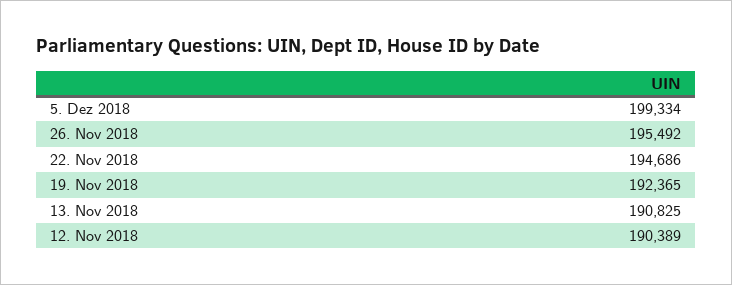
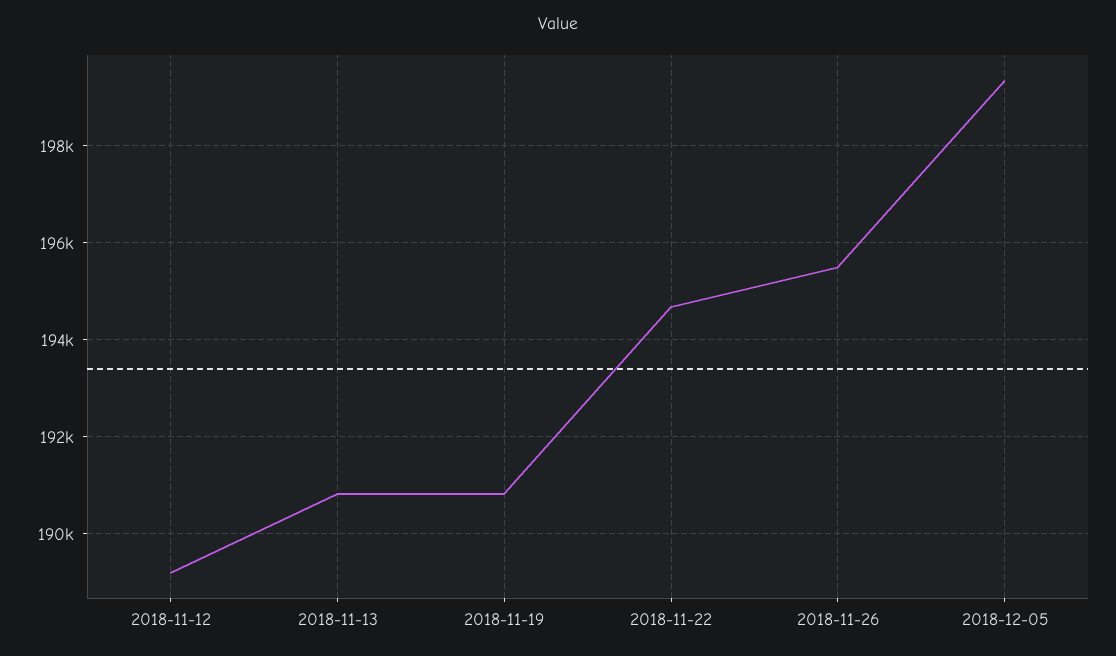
19. Nov 2018: 192365 -> 190800
12. Nov 2018: 190389 -> 189200

